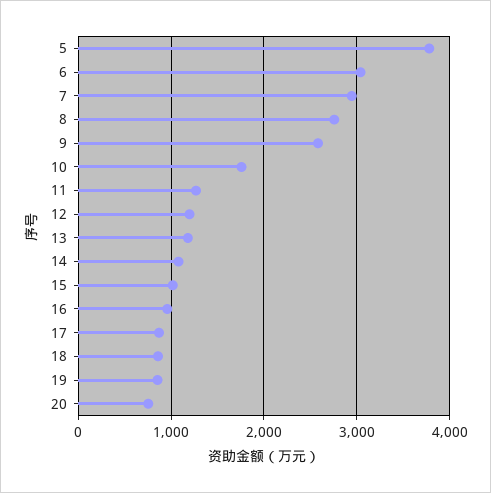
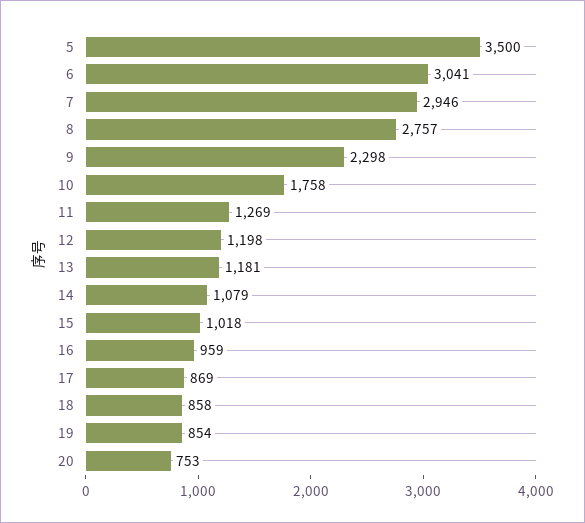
5: 3800 -> 3500
9: 2600 -> 2298

